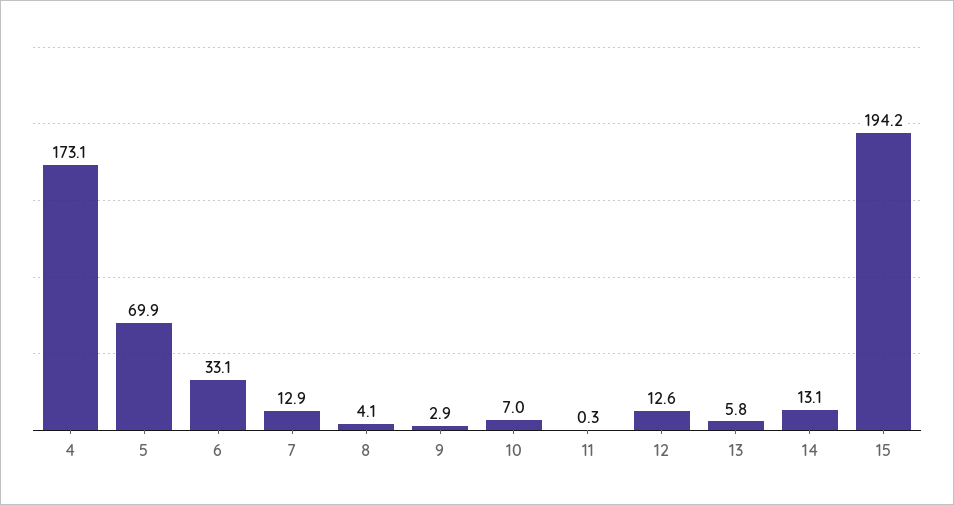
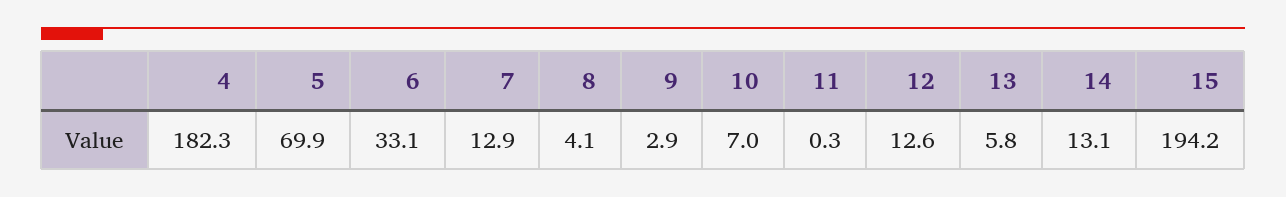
4: 173.1 -> 182.3

